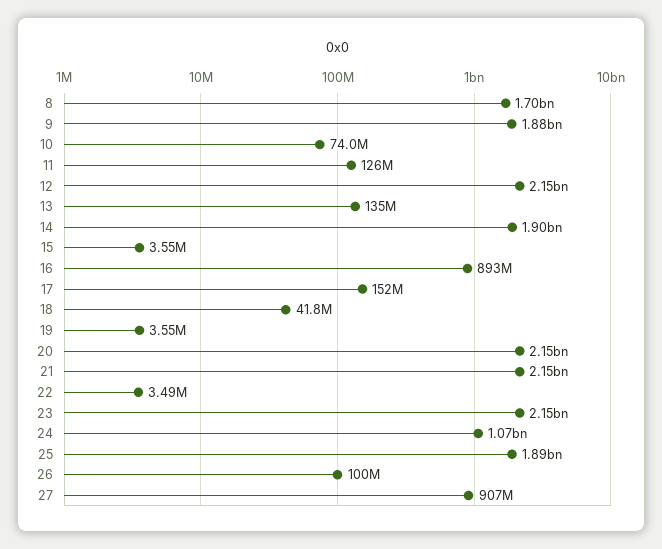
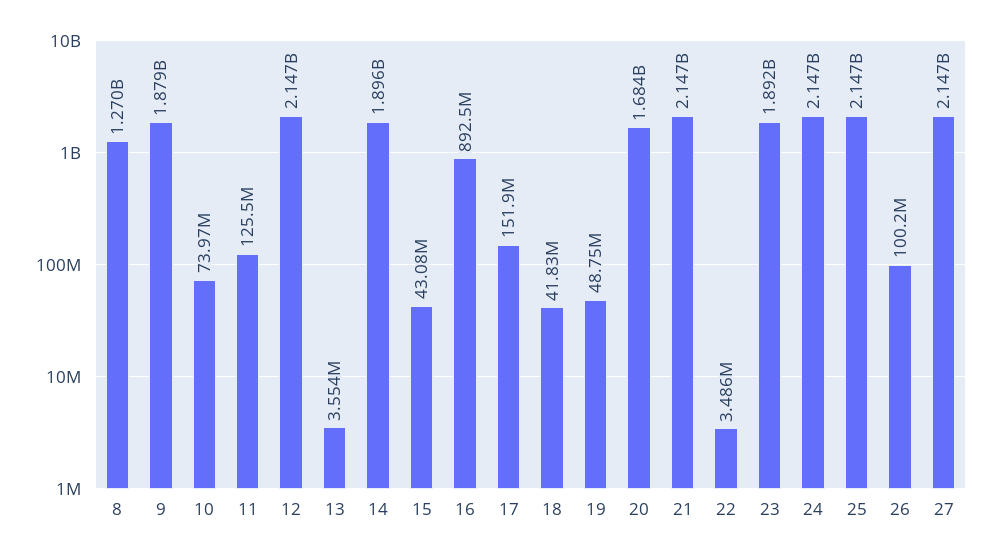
8: 1700000000 -> 1270000000
13: 135000000 -> 3554000
15: 3550000 -> 43080000
19: 3550000 -> 48750000
20: 2150000000 -> 1684000000
23: 2150000000 -> 1892000000
24: 1070000000 -> 2147000000
25: 1890000000 -> 2147000000
27: 907000000 -> 2147000000

